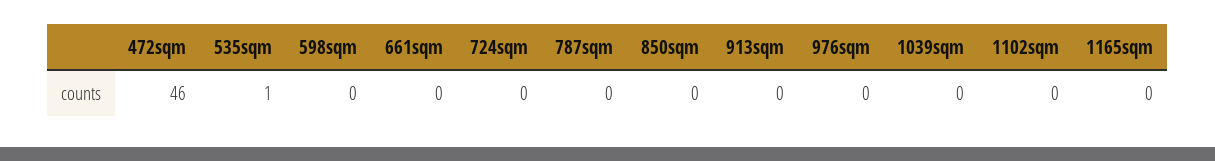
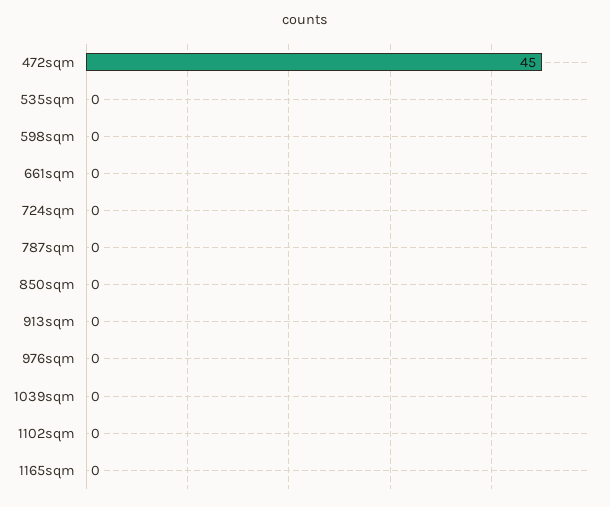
472sqm: 46 -> 45
535sqm: 1 -> 0

